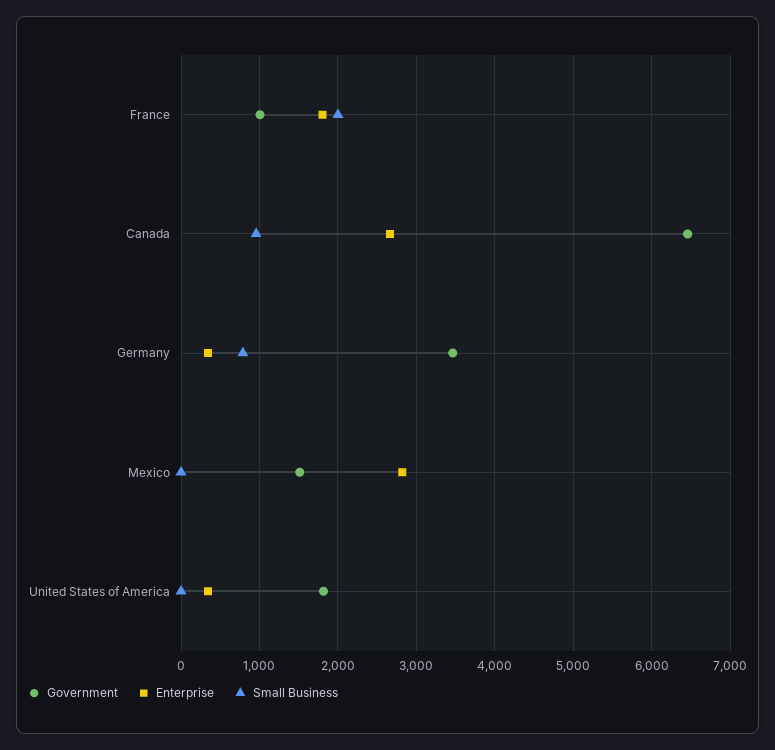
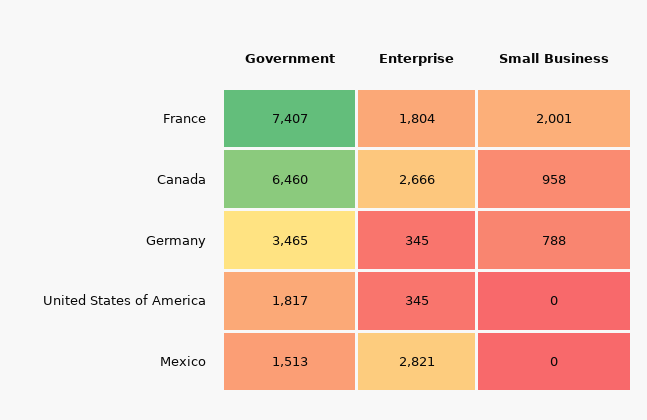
Government, France: 1000 -> 7407

